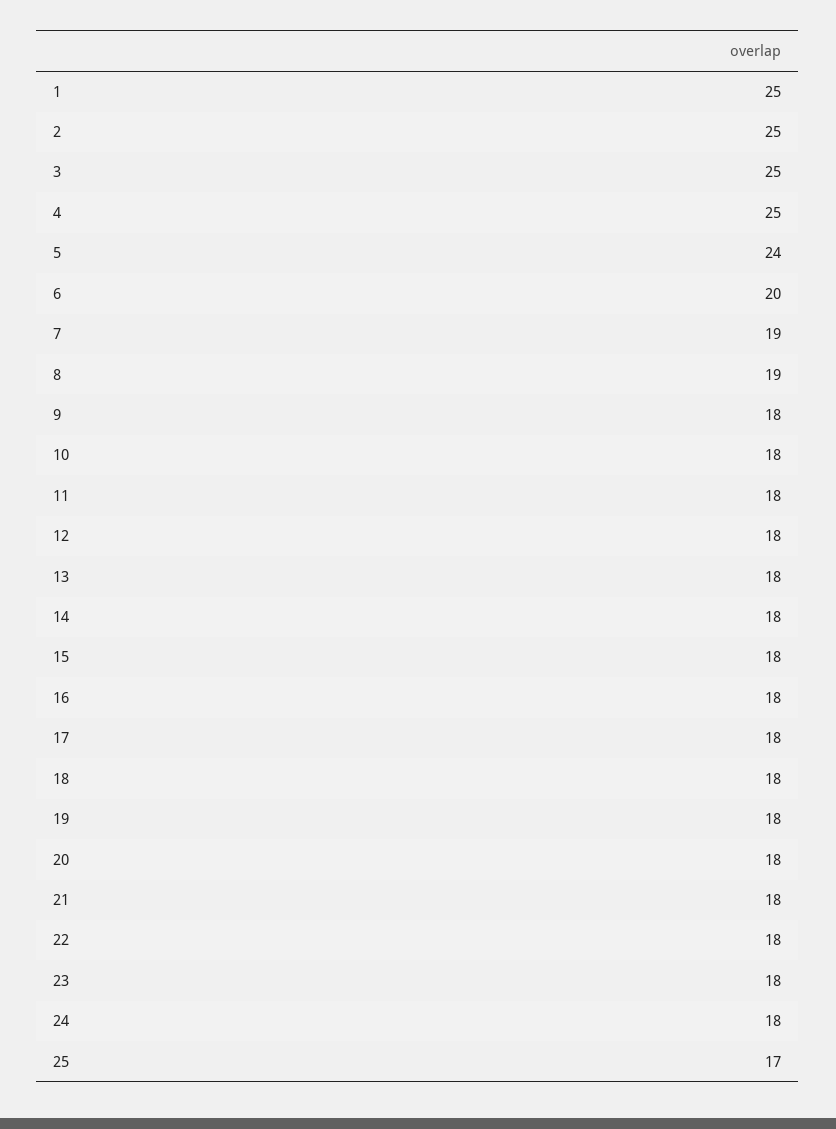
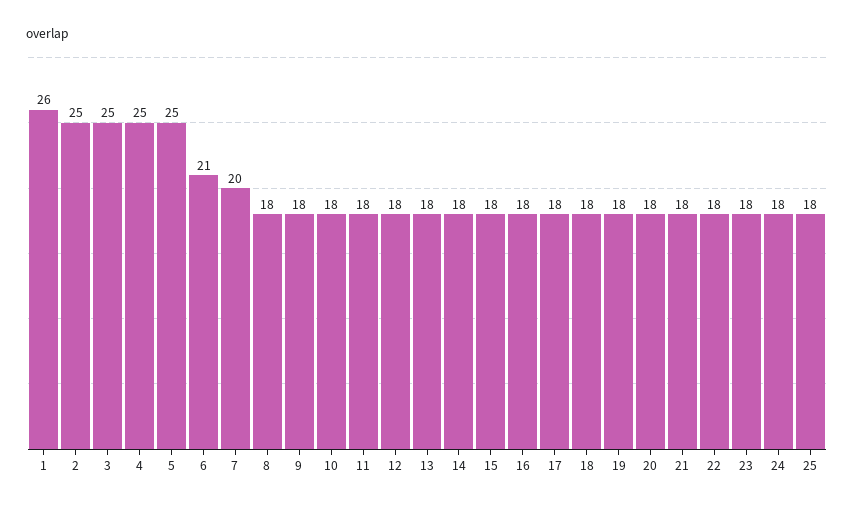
1: 25 -> 26
5: 24 -> 25
6: 20 -> 21
7: 19 -> 20
8: 19 -> 18
25: 17 -> 18

